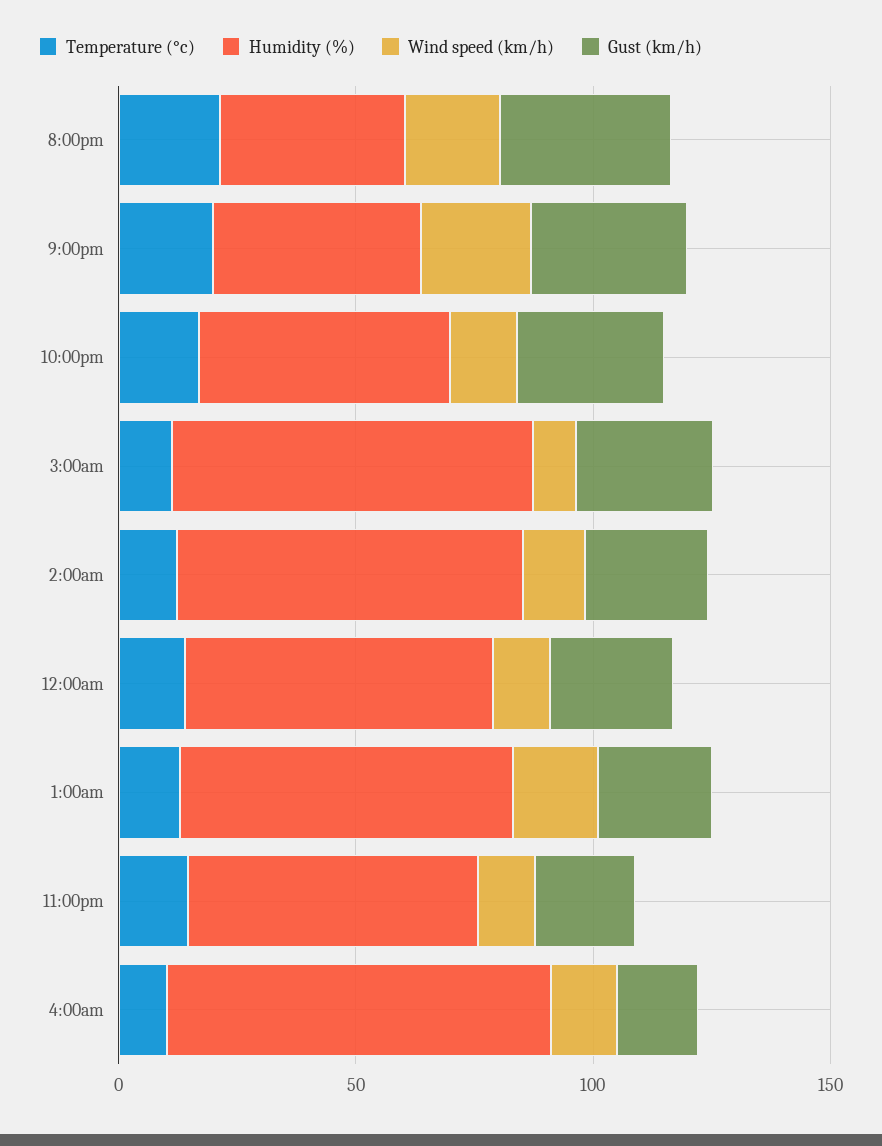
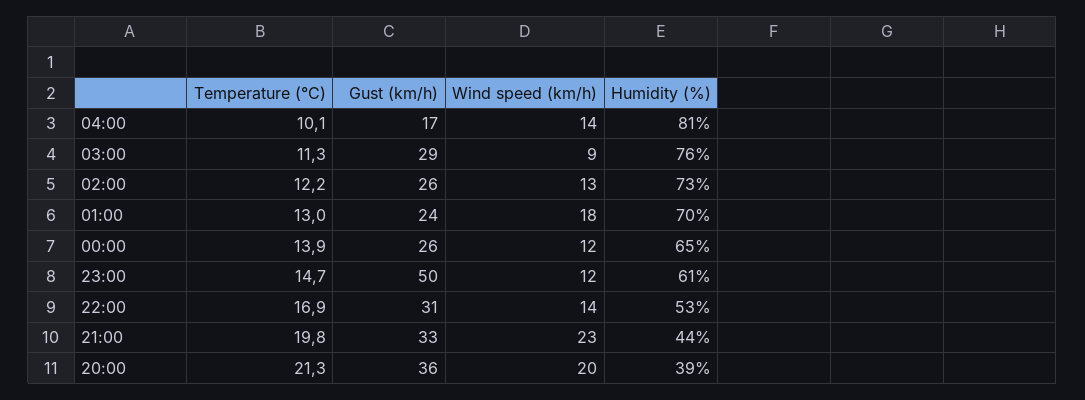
Gust (km/h), 11:00pm: 20 -> 50

